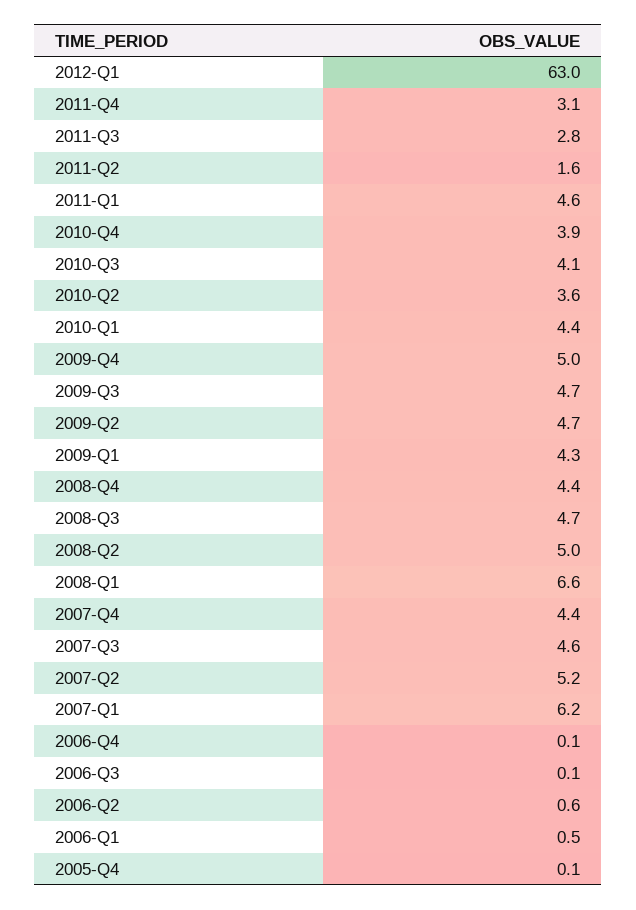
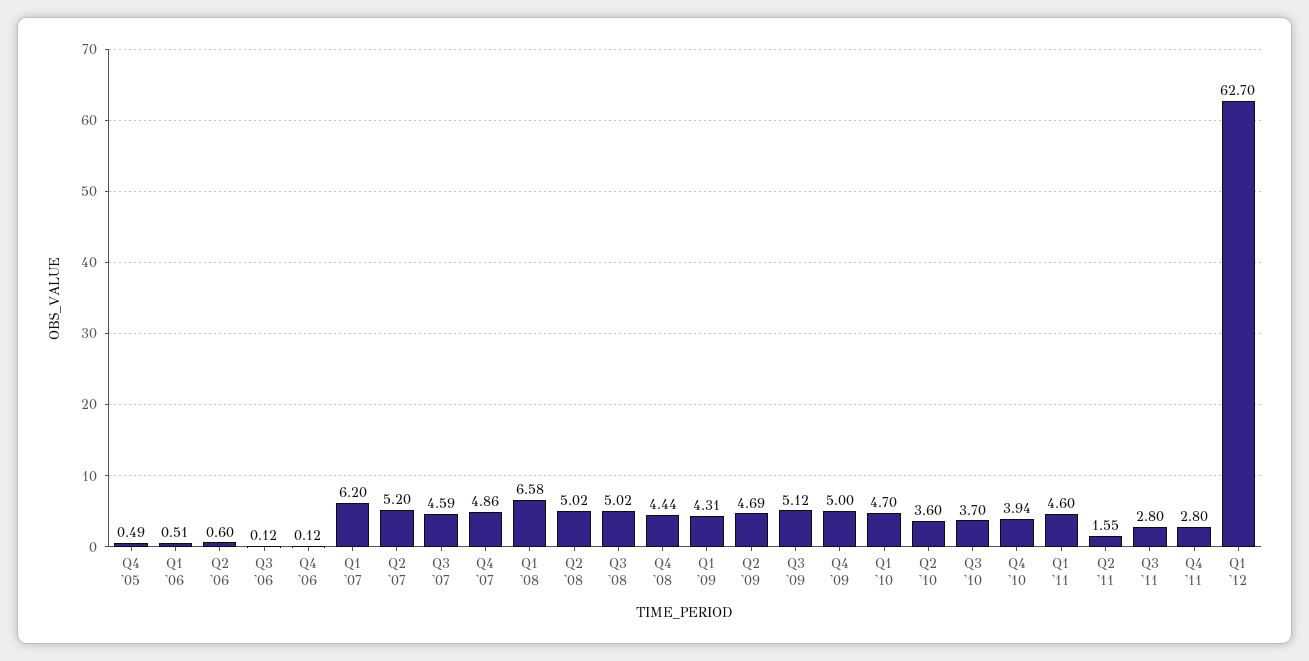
2012-Q1: 63 -> 62.7
2011-Q4: 3.1 -> 2.8
2010-Q3: 4.1 -> 3.7
2010-Q1: 4.4 -> 4.7
2009-Q3: 4.7 -> 5.12
2008-Q3: 4.7 -> 5.02
2007-Q4: 4.4 -> 4.86
2005-Q4: 0.1 -> 0.49

